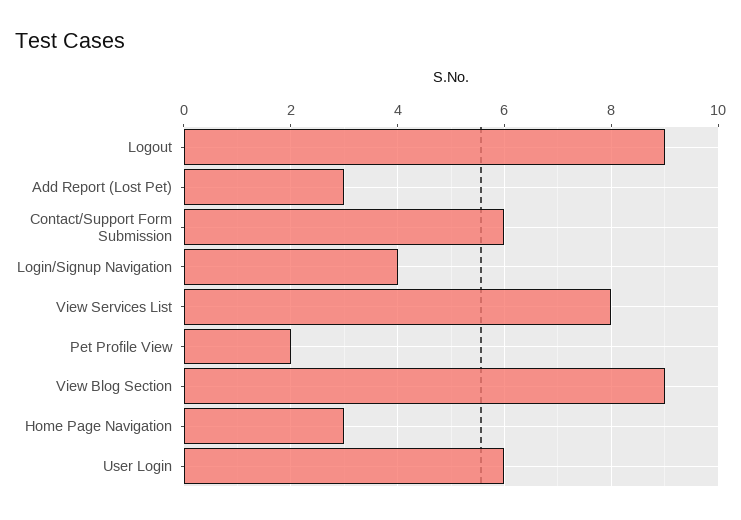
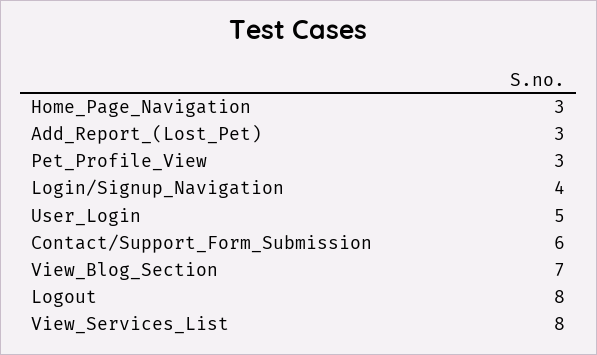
Logout: 9 -> 8
Pet Profile View: 2 -> 3
View Blog Section: 9 -> 7
User Login: 6 -> 5

